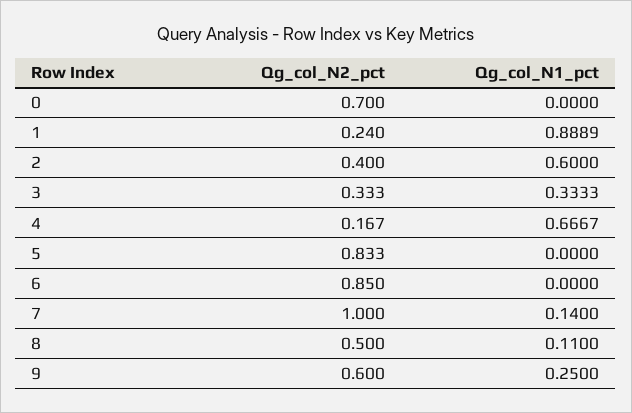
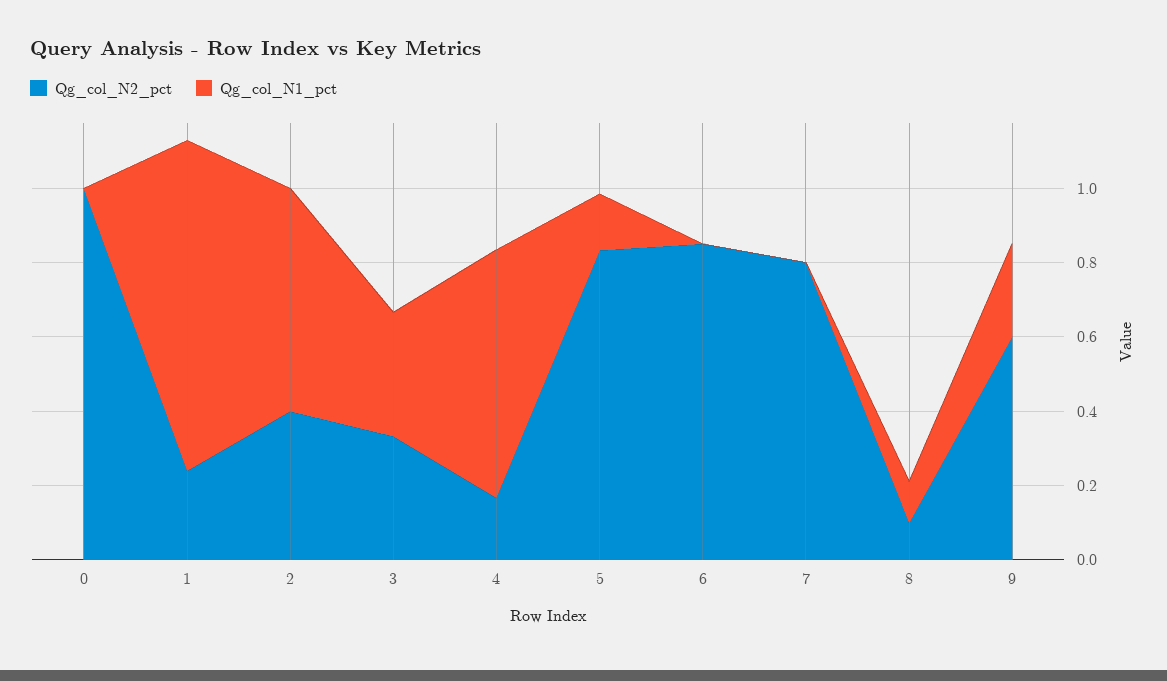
Qg_col_N2_pct, 0: 0.7 -> 1
Qg_col_N1_pct, 5: 0 -> 0.15
Qg_col_N2_pct, 7: 1 -> 0.8
Qg_col_N1_pct, 7: 0.14 -> 0
Qg_col_N2_pct, 8: 0.5 -> 0.1

